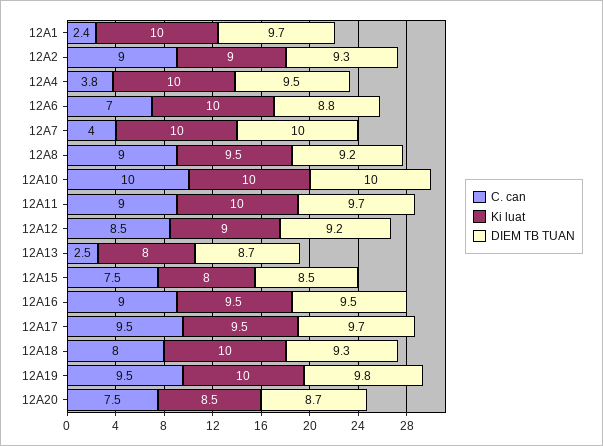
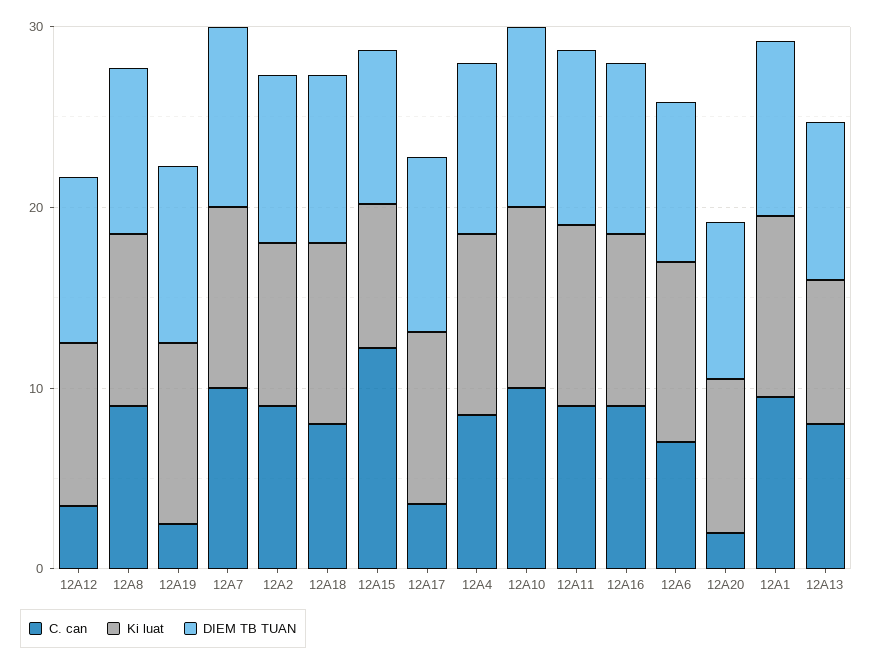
C. can, 12A1: 2.4 -> 10
C. can, 12A4: 3.8 -> 8
C. can, 12A7: 4 -> 10
C. can, 12A12: 8.5 -> 4
C. can, 12A13: 2.5 -> 8
C. can, 12A15: 7.5 -> 12
C. can, 12A17: 9.5 -> 4
C. can, 12A19: 9.5 -> 2
C. can, 12A20: 7.5 -> 2

